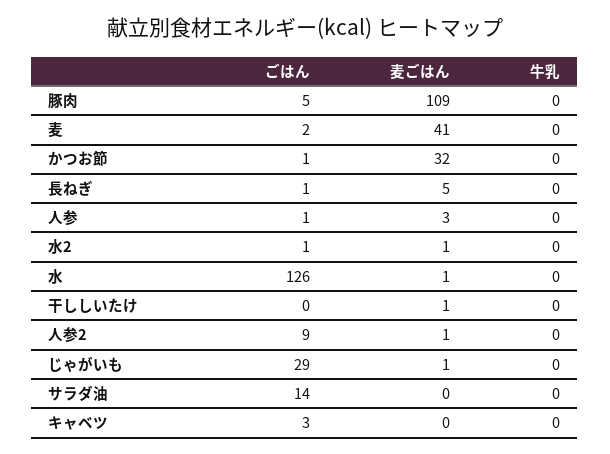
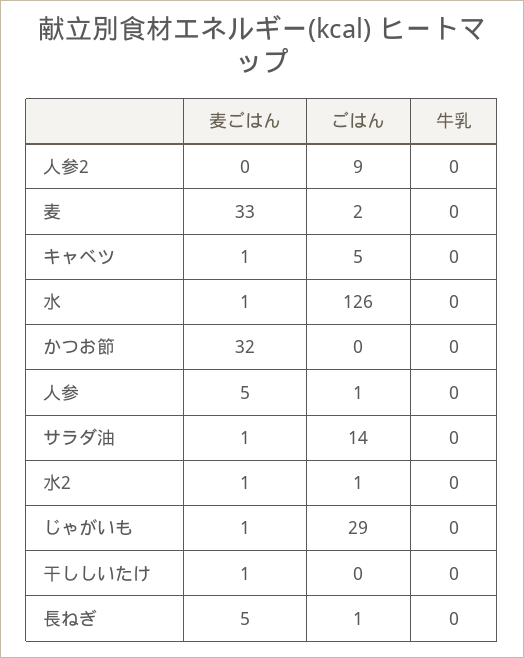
ごはん, 豚肉: 5 -> none
麦ごはん, 豚肉: 109 -> none
牛乳, 豚肉: 0 -> none
麦ごはん, 麦: 41 -> 33
ごはん, かつお節: 1 -> 0
麦ごはん, 人参: 3 -> 5
麦ごはん, 人参2: 1 -> 0
麦ごはん, サラダ油: 0 -> 1
ごはん, キャベツ: 3 -> 5
麦ごはん, キャベツ: 0 -> 1

